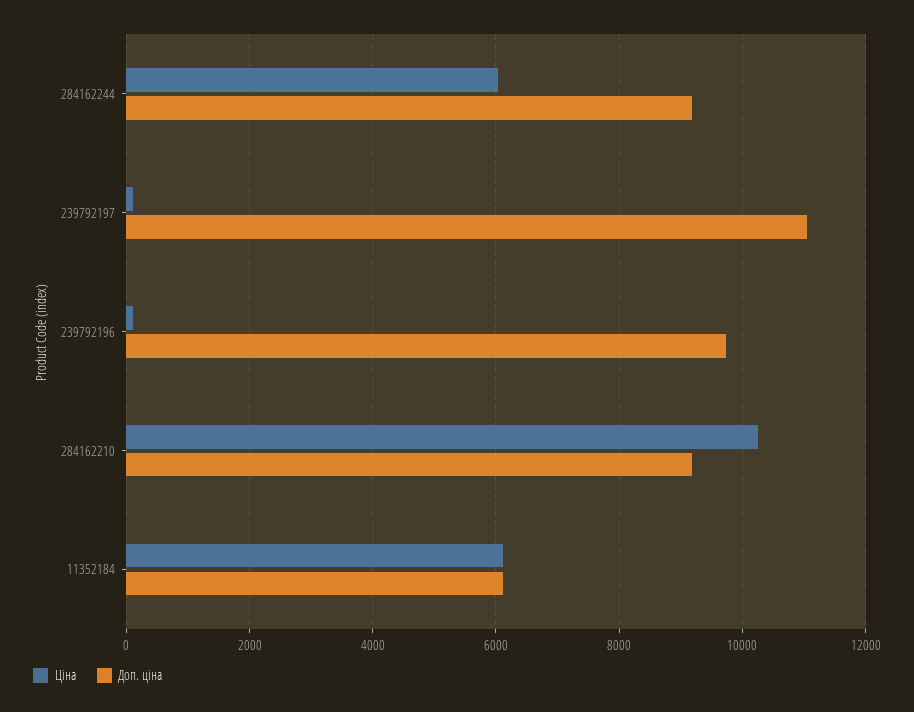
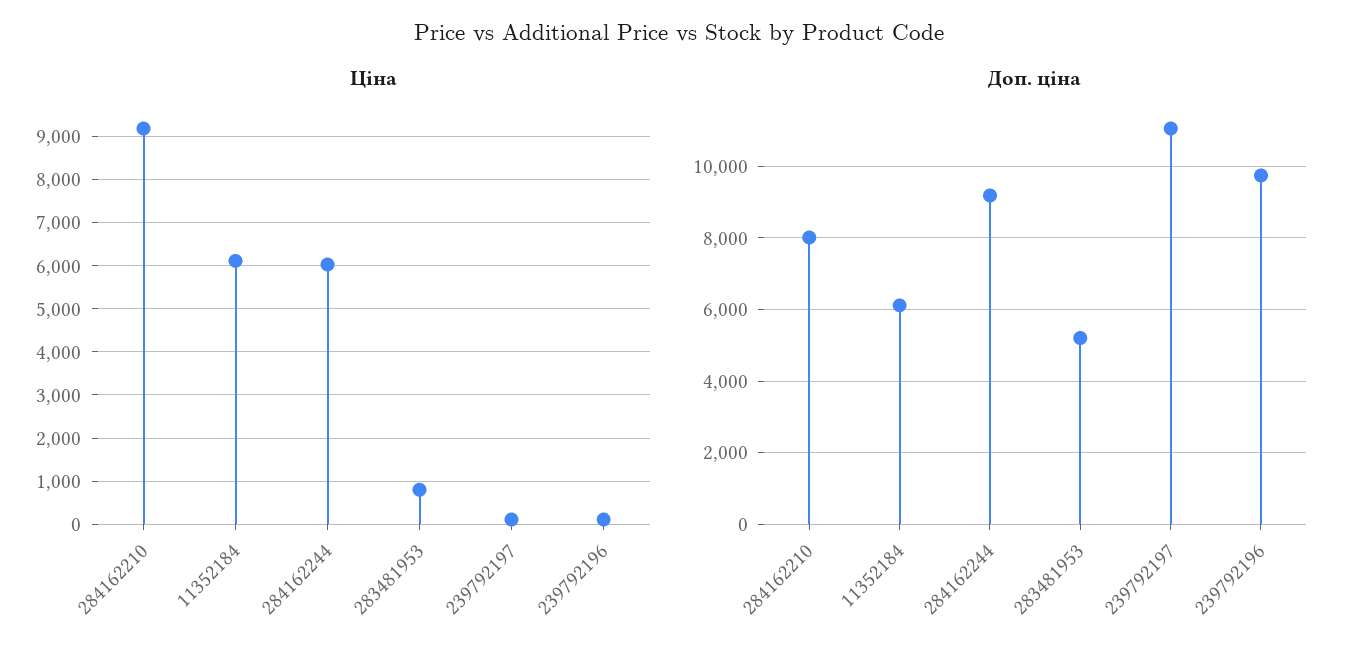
Ціна, 284162210: 10200 -> 9200
Доп. ціна, 284162210: 9200 -> 8000
Ціна, 283481953: none -> 800
Доп. ціна, 283481953: none -> 5200

